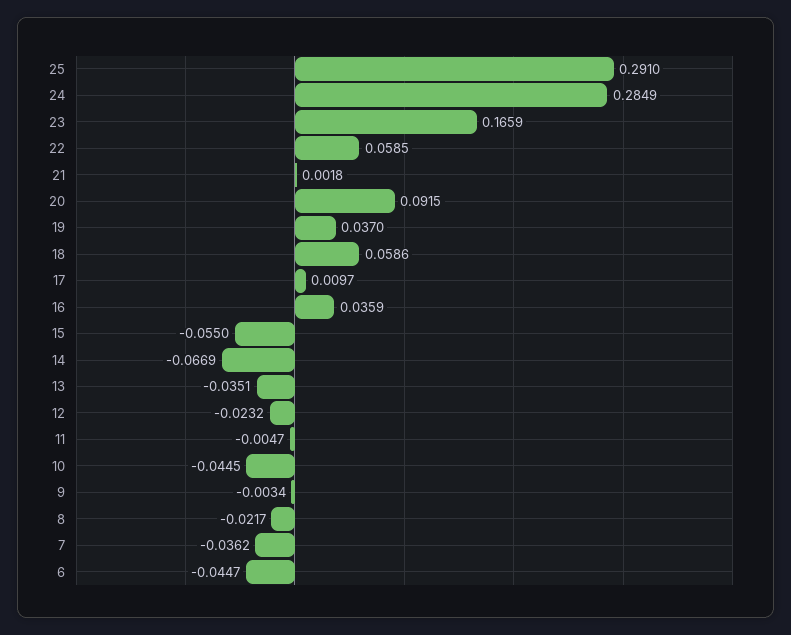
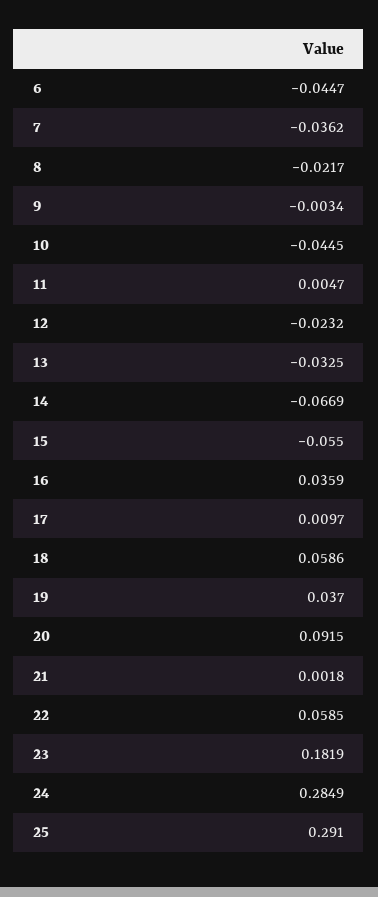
23: 0.1659 -> 0.1819
13: -0.0351 -> -0.0325
11: -0.0047 -> 0.0047

